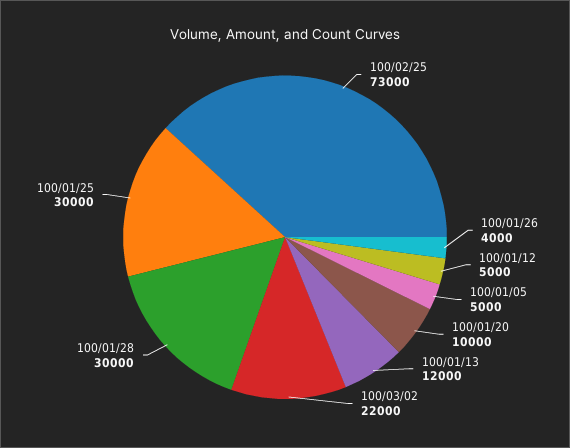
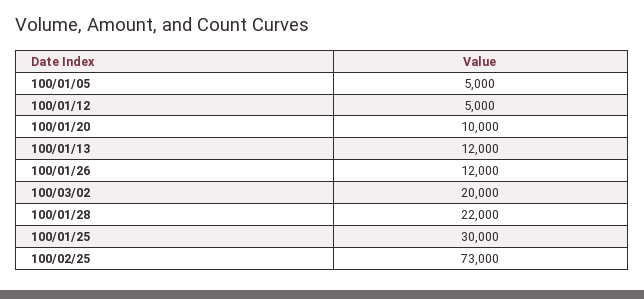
100/01/26: 4000 -> 12000
100/03/02: 22000 -> 20000
100/01/28: 30000 -> 22000

